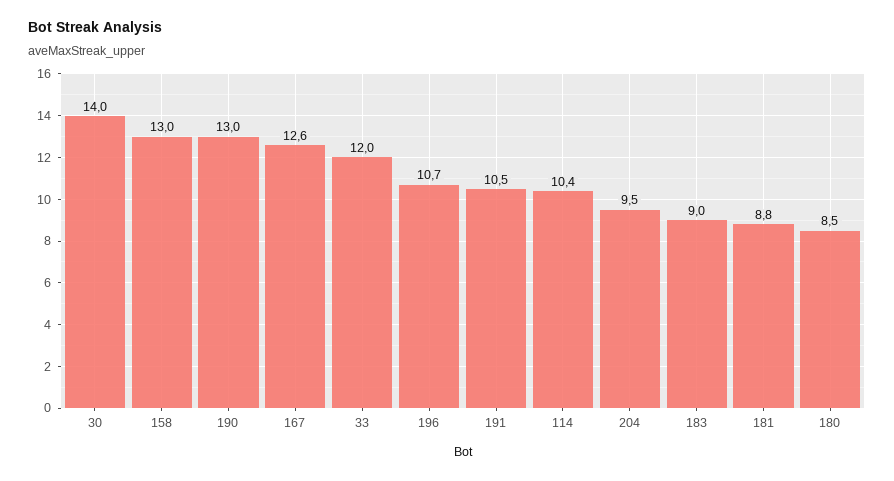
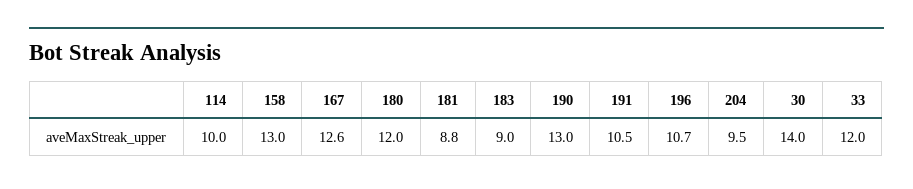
114: 10.4 -> 10
180: 8.5 -> 12

